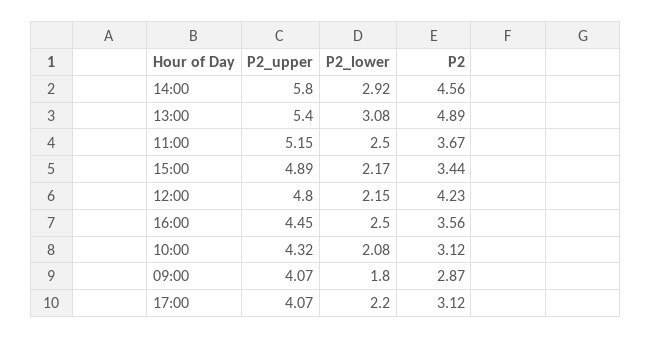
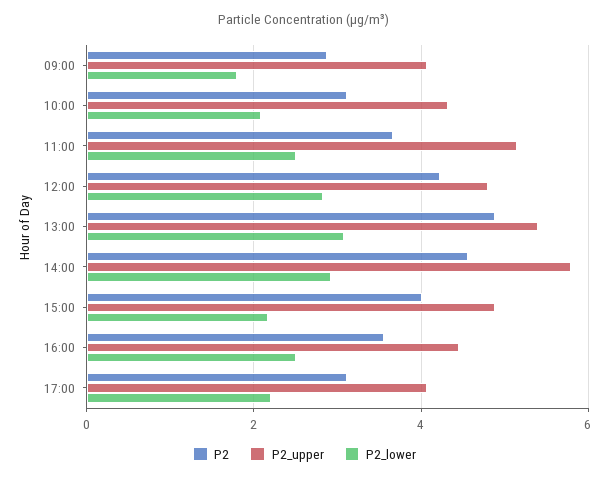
P2, 15:00: 3.44 -> 4
P2_lower, 12:00: 2.15 -> 2.8

